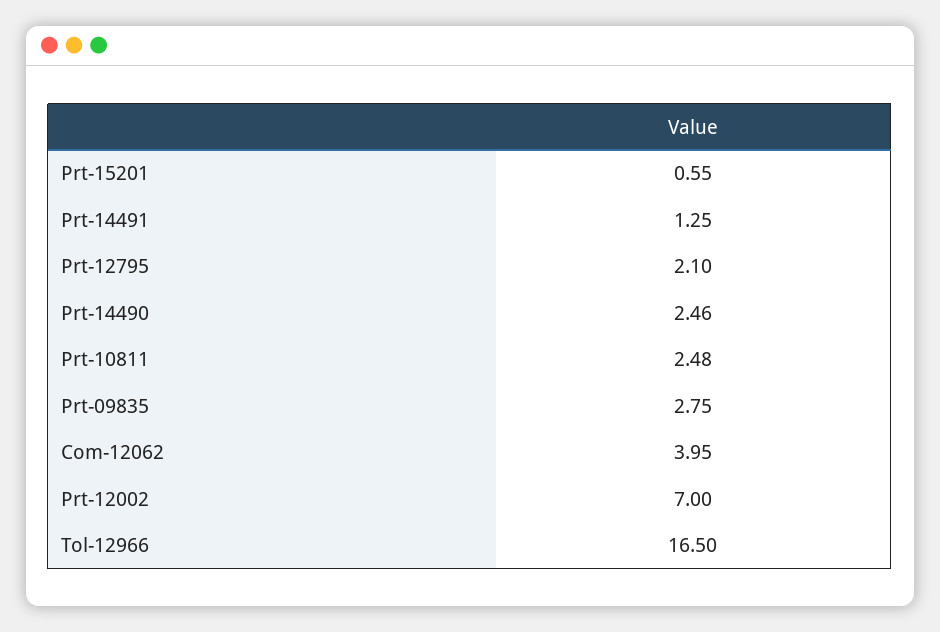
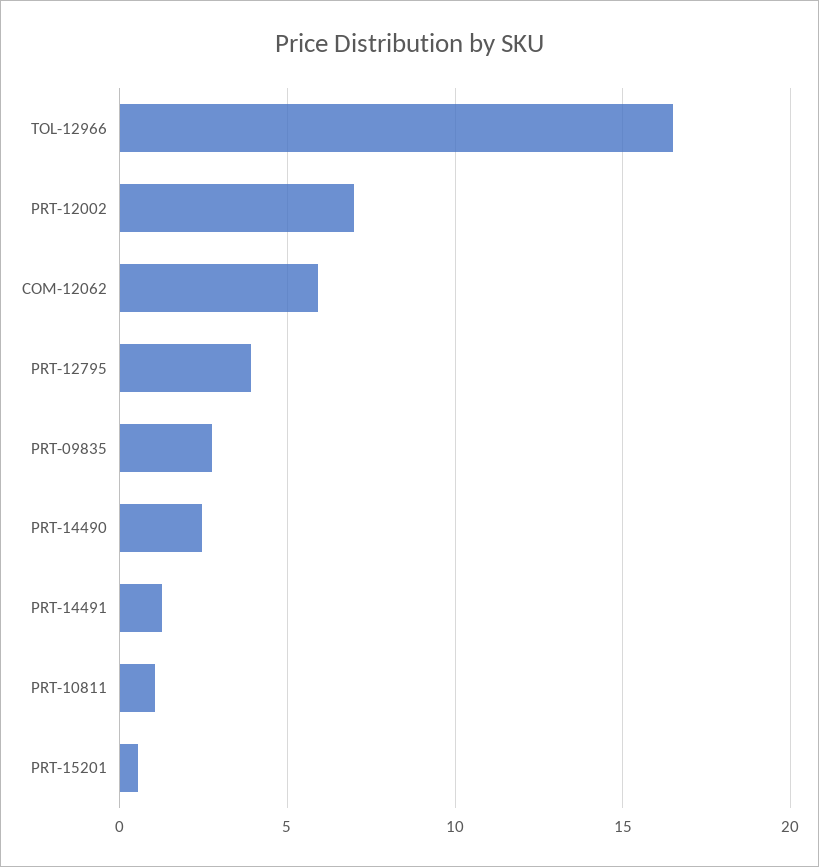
Prt-12795: 2.1 -> 4
Prt-10811: 2.48 -> 1
Com-12062: 3.95 -> 6

